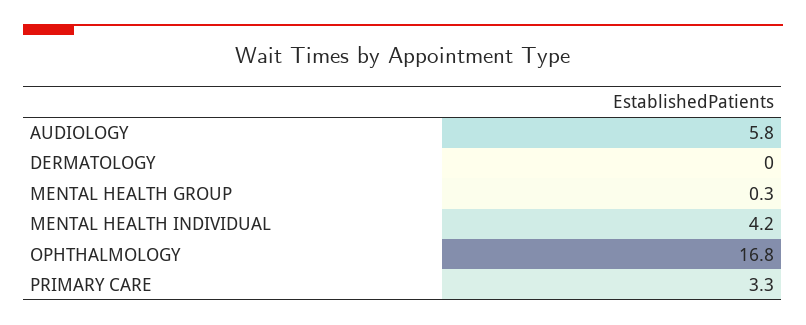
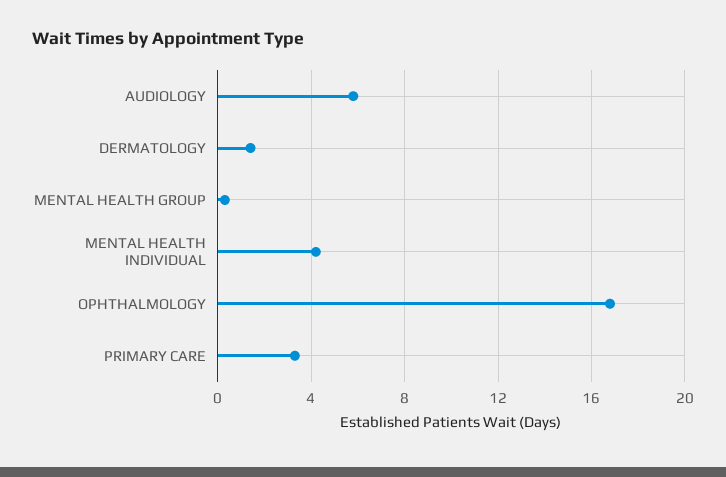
DERMATOLOGY: 0 -> 1.5

